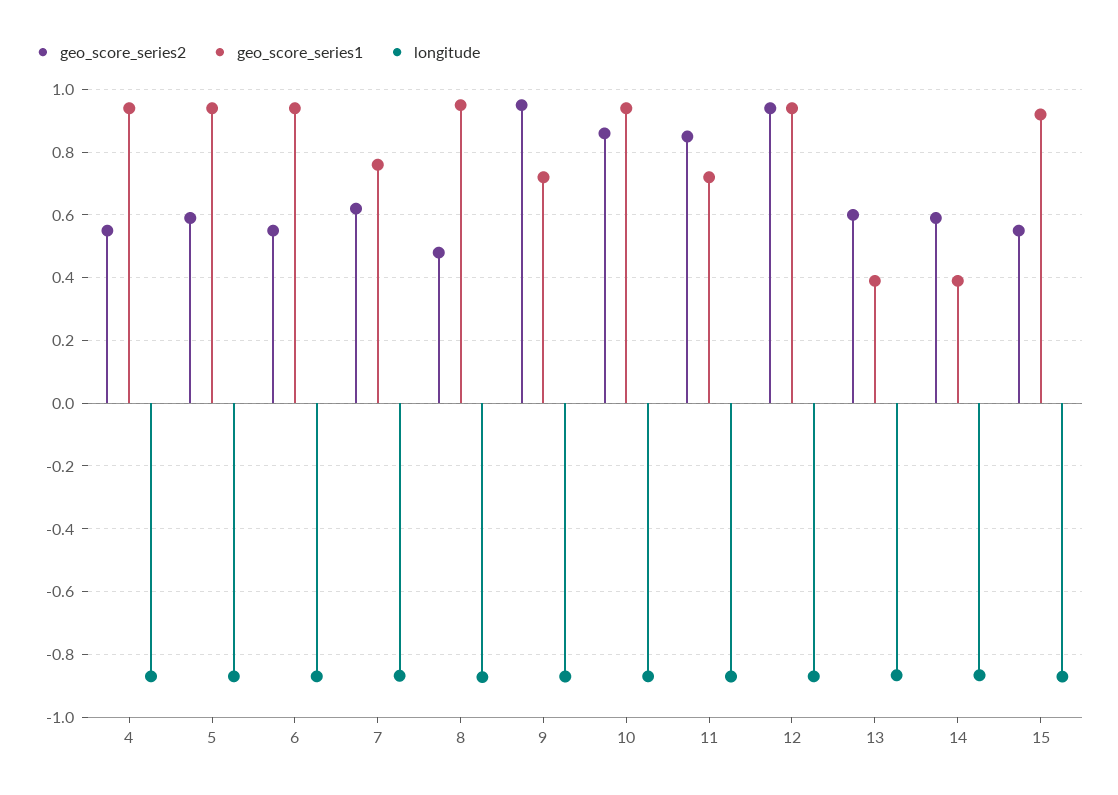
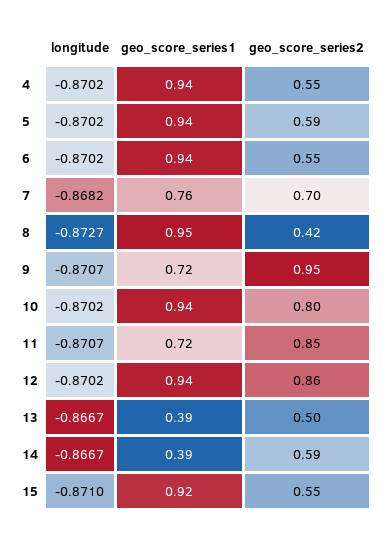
geo_score_series2, 7: 0.62 -> 0.7
geo_score_series2, 8: 0.48 -> 0.42
geo_score_series2, 10: 0.86 -> 0.8
geo_score_series2, 12: 0.94 -> 0.86
geo_score_series2, 13: 0.6 -> 0.5

